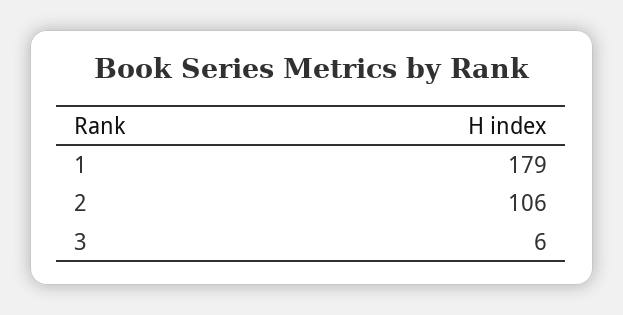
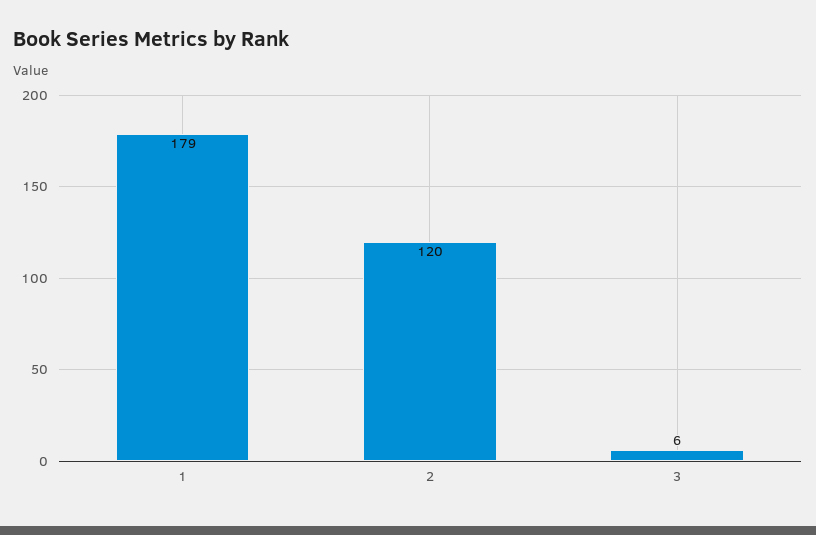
2: 106 -> 120

